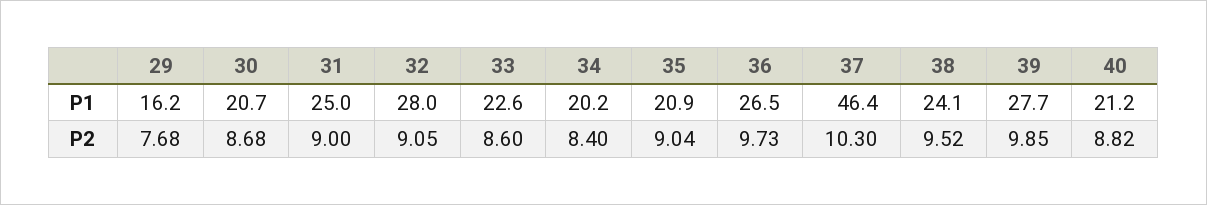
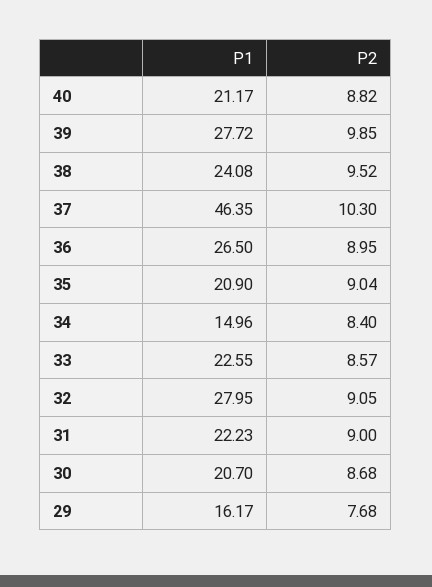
31, P1: 25 -> 22.23
34, P1: 20.2 -> 14.96
33, P2: 8.6 -> 8.57
36, P2: 9.73 -> 8.95

